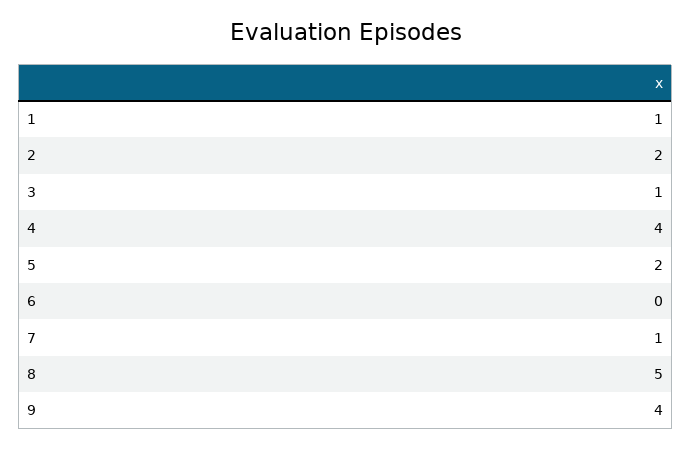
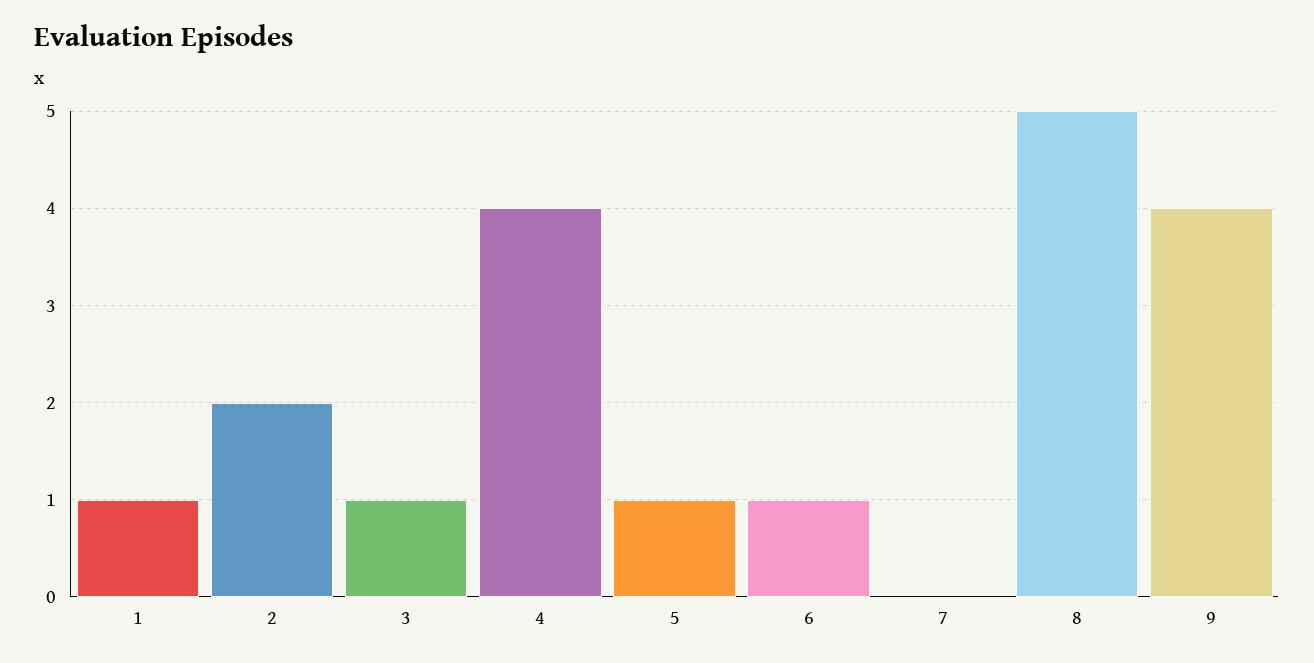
5: 2 -> 1
6: 0 -> 1
7: 1 -> 0

